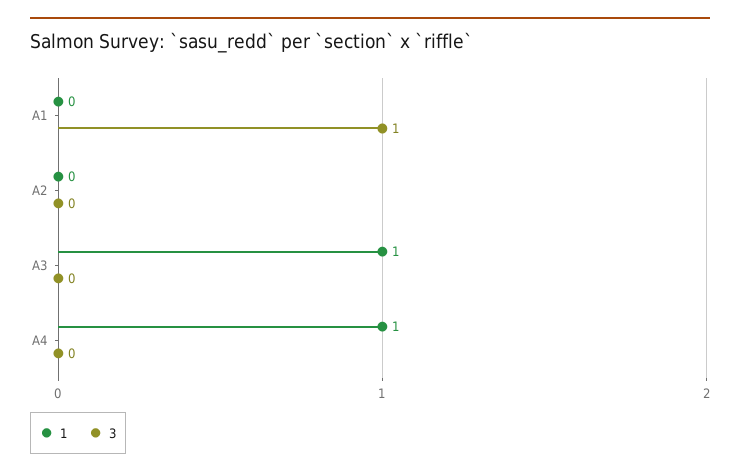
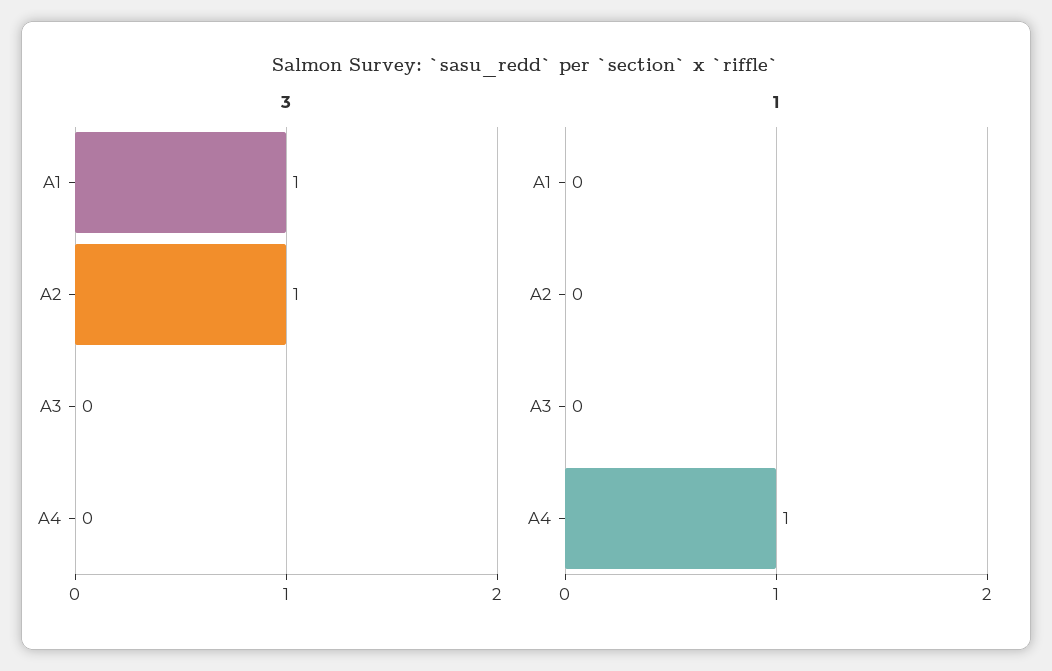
3, A2: 0 -> 1
1, A3: 1 -> 0

